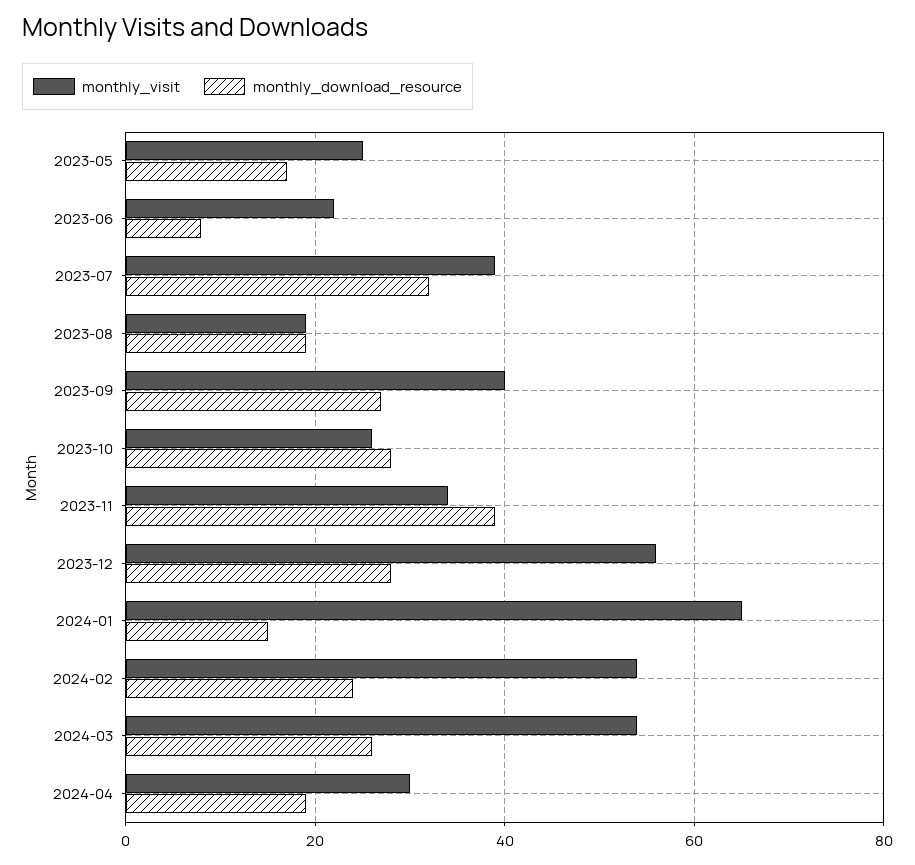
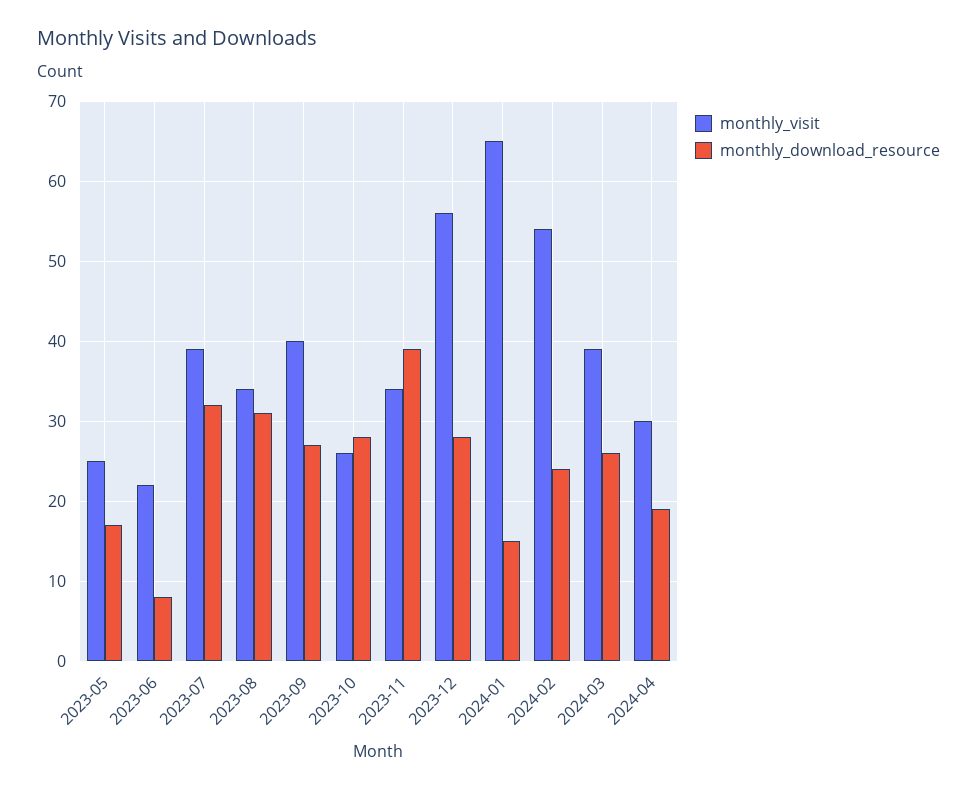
monthly_visit, 2023-08: 20 -> 34
monthly_download_resource, 2023-08: 20 -> 31
monthly_visit, 2024-03: 55 -> 39

